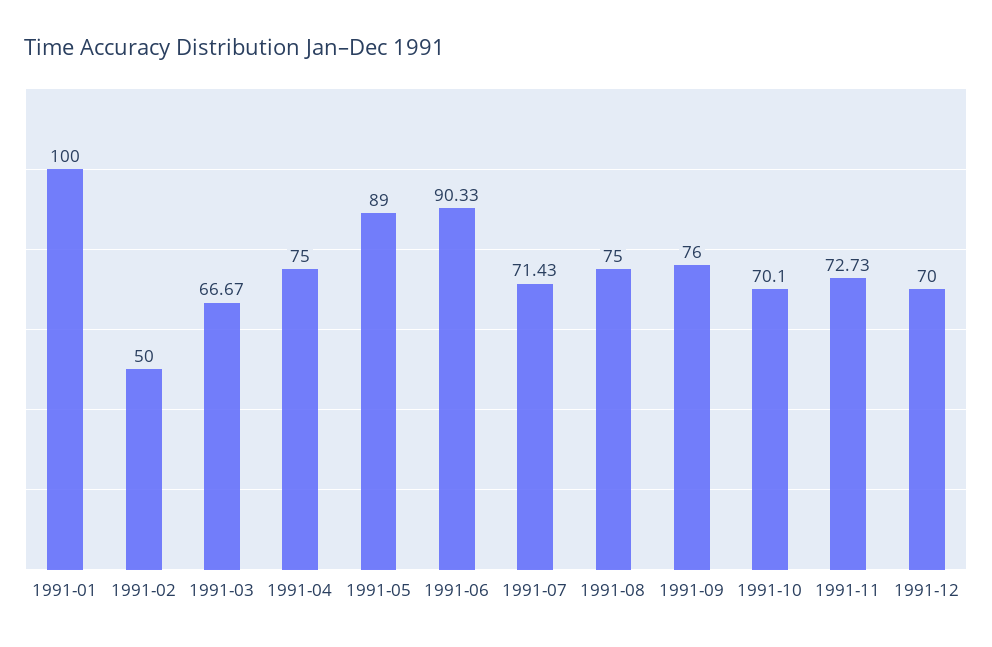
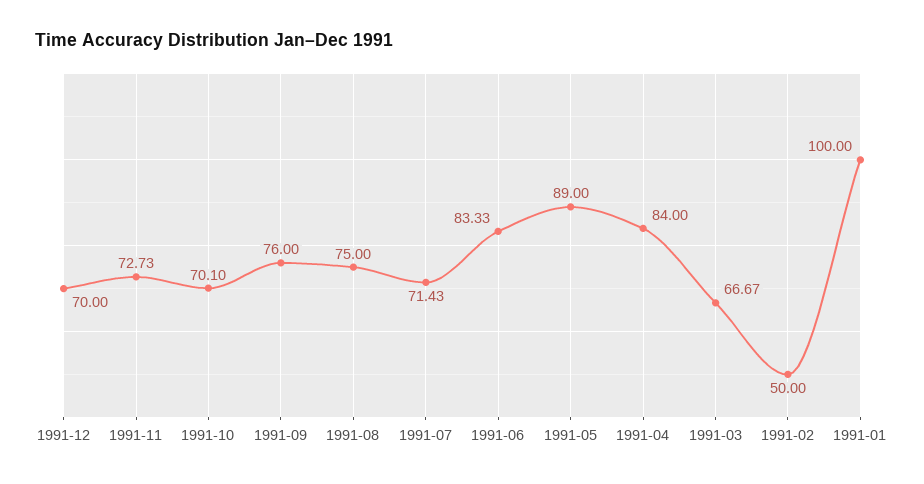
1991-04: 75 -> 84
1991-06: 90.33 -> 83.33

